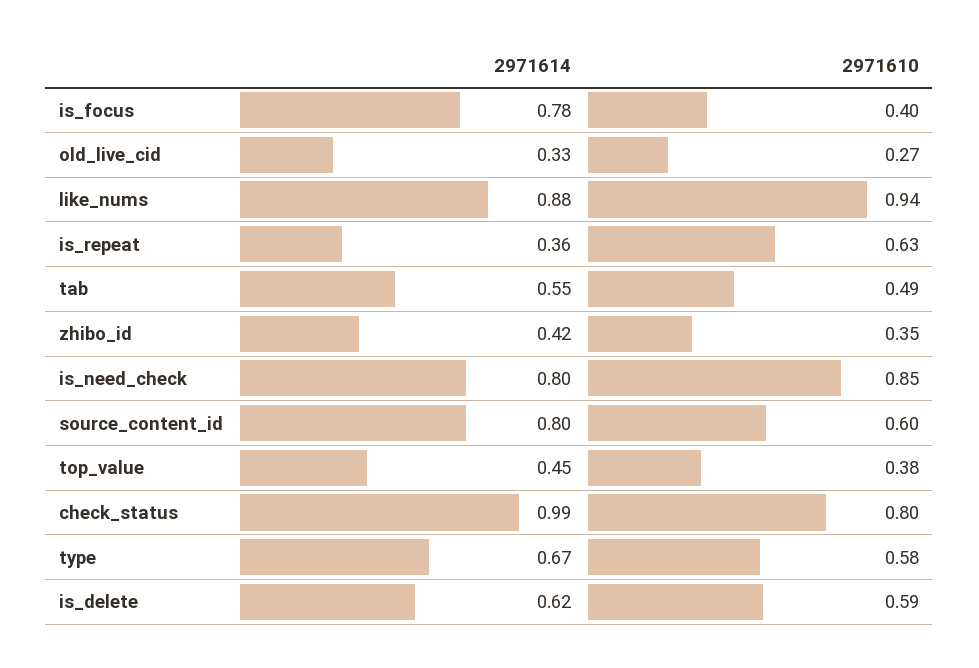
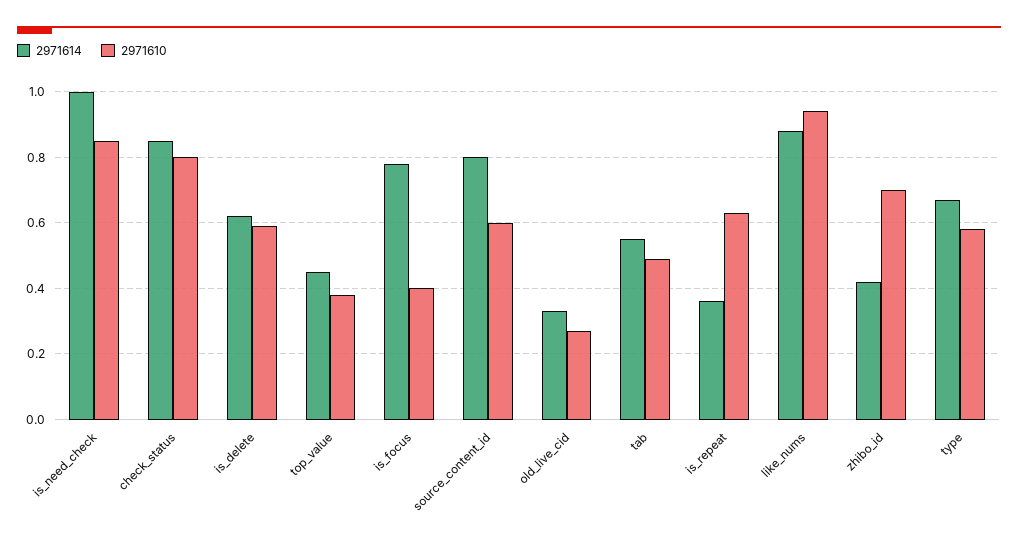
2971610, zhibo_id: 0.35 -> 0.7
2971614, is_need_check: 0.8 -> 1
2971614, check_status: 0.99 -> 0.85

